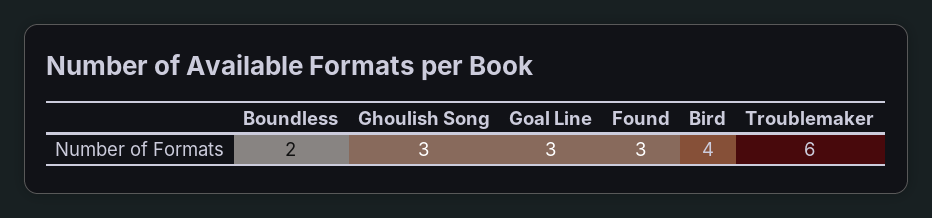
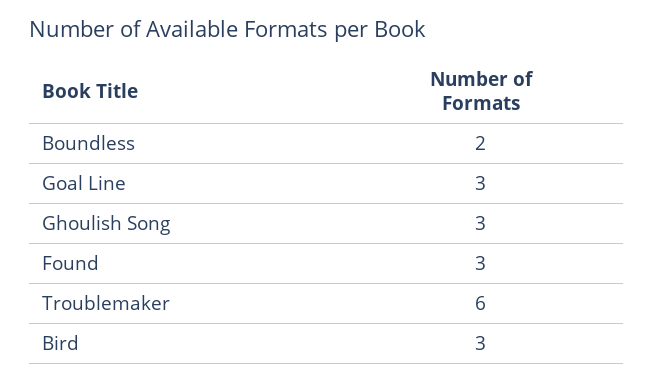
Bird: 4 -> 3

